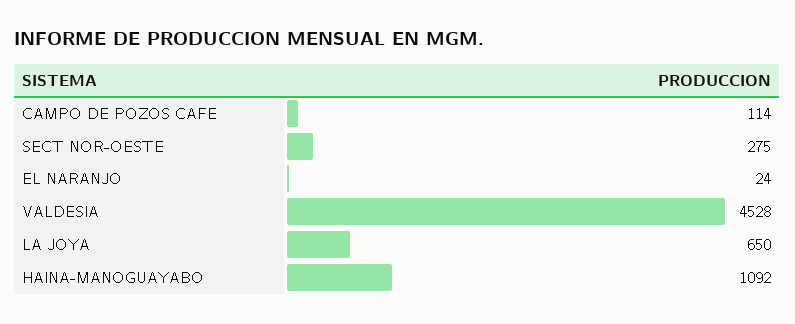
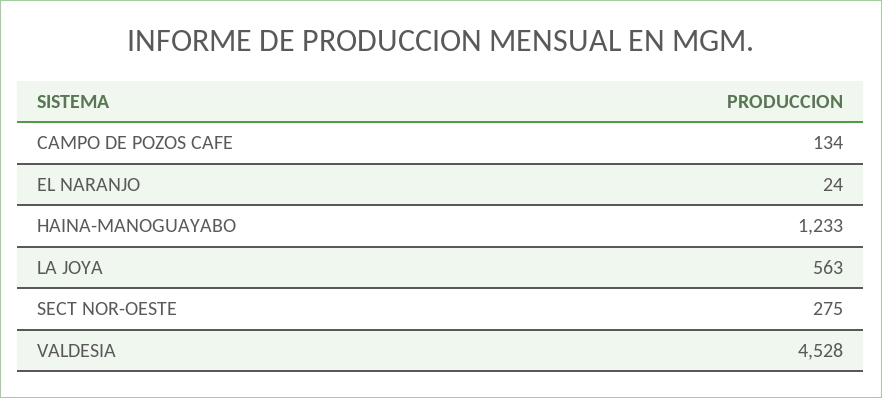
CAMPO DE POZOS CAFE: 114 -> 134
LA JOYA: 650 -> 563
HAINA-MANOGUAYABO: 1092 -> 1233

